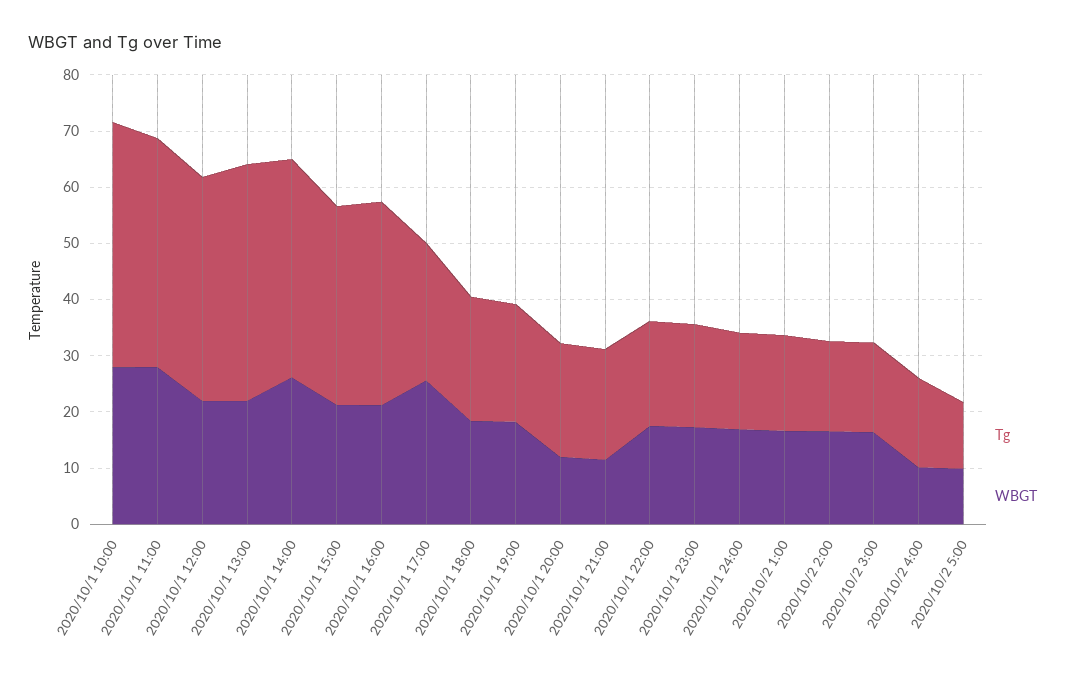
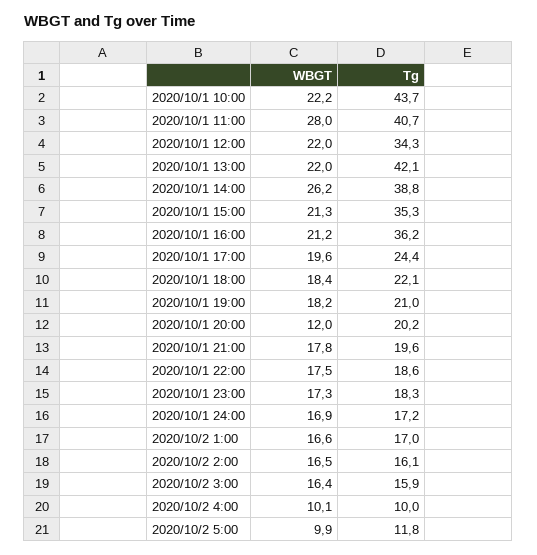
WBGT, 2020/10/1 10:00: 28 -> 22.2
Tg, 2020/10/1 12:00: 40 -> 34.3
WBGT, 2020/10/1 17:00: 26 -> 19.6
WBGT, 2020/10/1 21:00: 12 -> 17.8
Tg, 2020/10/2 4:00: 16 -> 10

